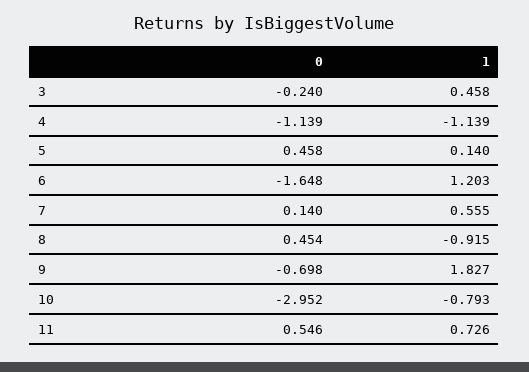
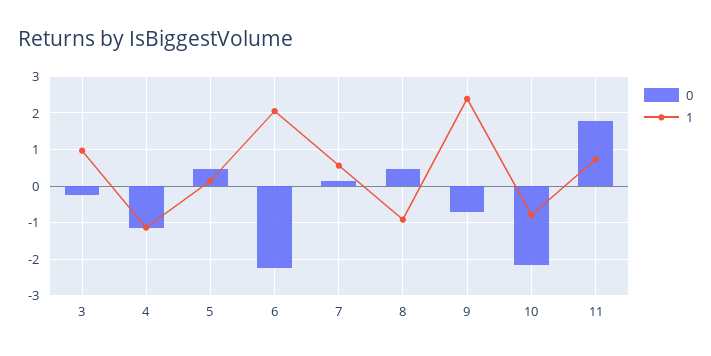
1, 3: 0.458 -> 1
0, 6: -1.648 -> -2.2
1, 6: 1.203 -> 2
1, 9: 1.827 -> 2.4
0, 10: -2.952 -> -2.2
0, 11: 0.546 -> 1.8

